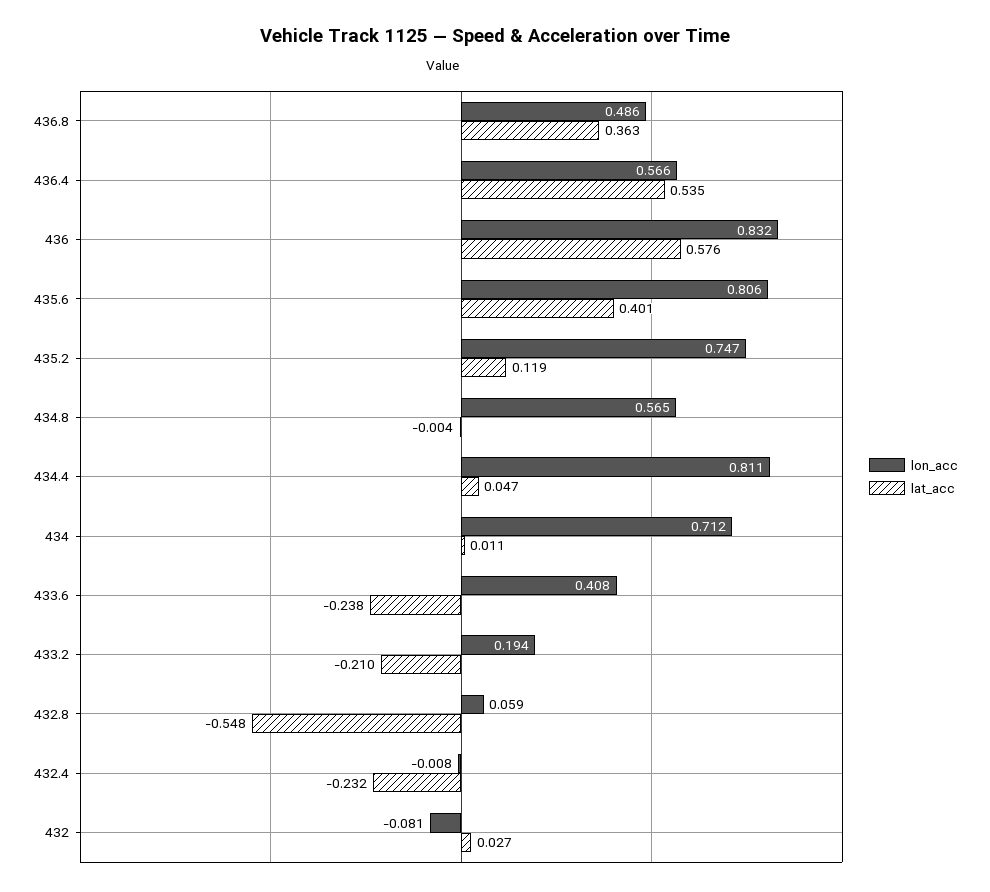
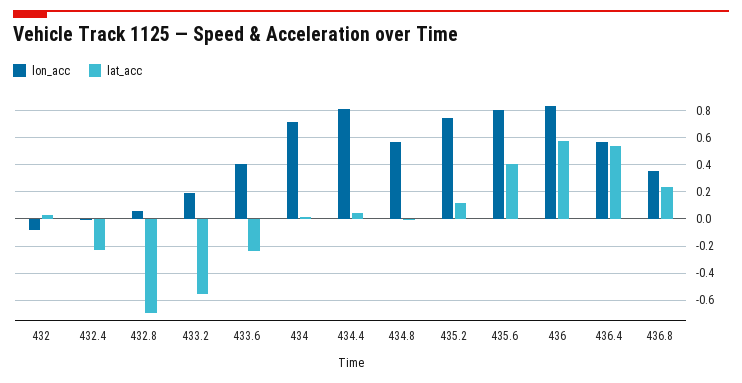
lon_acc, 436.8: 0.486 -> 0.35
lat_acc, 436.8: 0.363 -> 0.25
lat_acc, 433.2: -0.21 -> -0.55
lat_acc, 432.8: -0.548 -> -0.7

